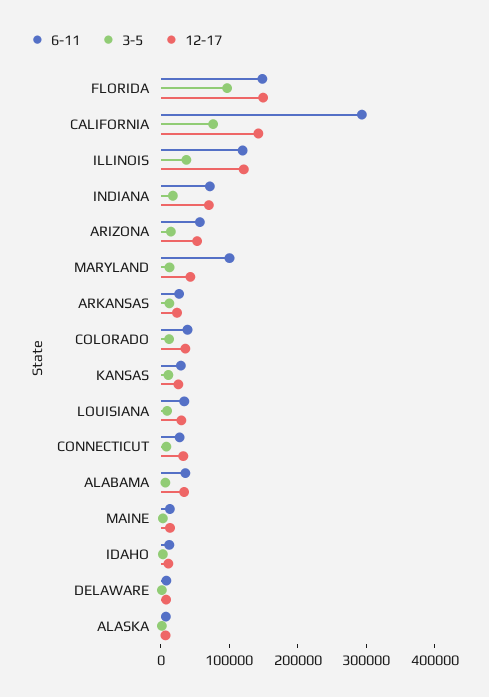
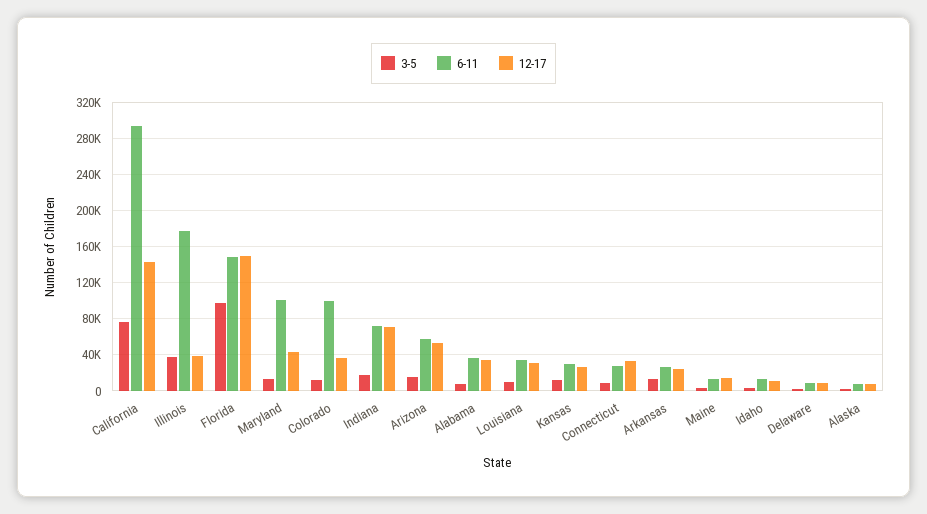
6-11, ILLINOIS: 120000 -> 180000
12-17, ILLINOIS: 120000 -> 40000
6-11, COLORADO: 40000 -> 100000

